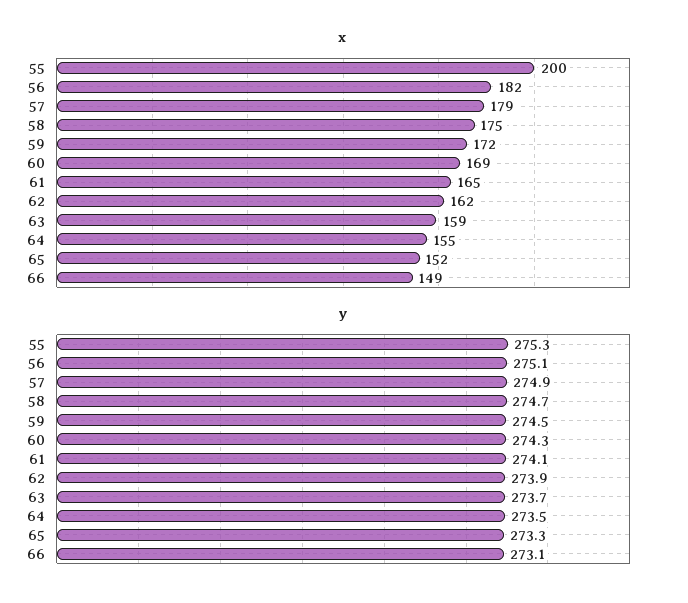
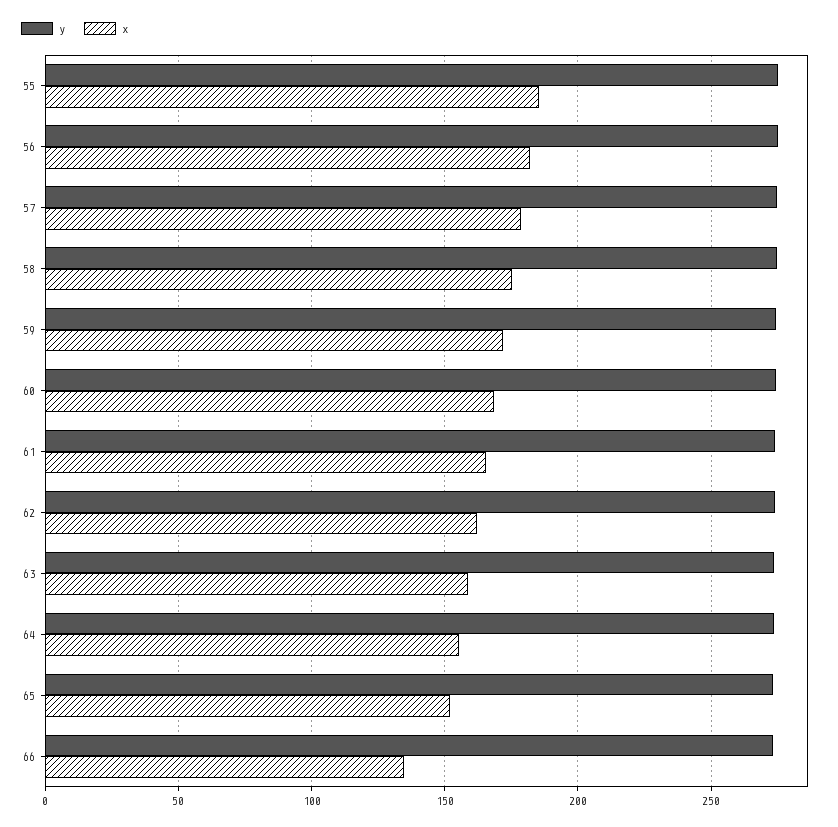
x, 55: 200 -> 185
x, 66: 149 -> 135

